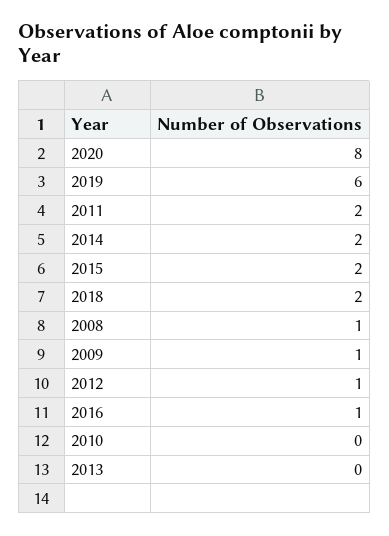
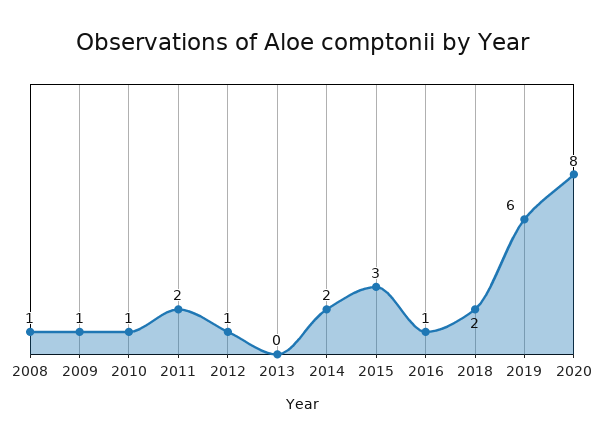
2015: 2 -> 3
2010: 0 -> 1

